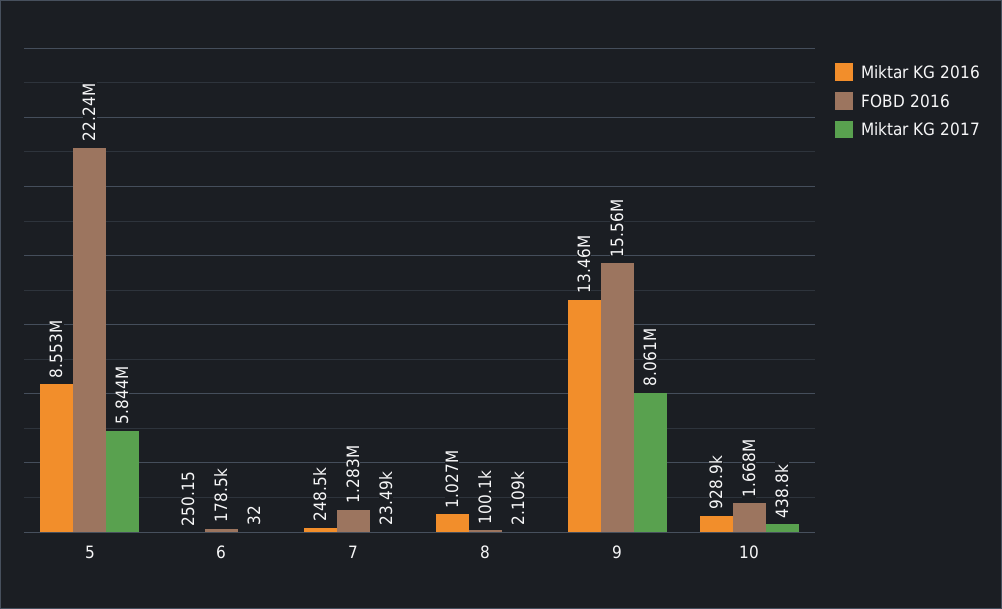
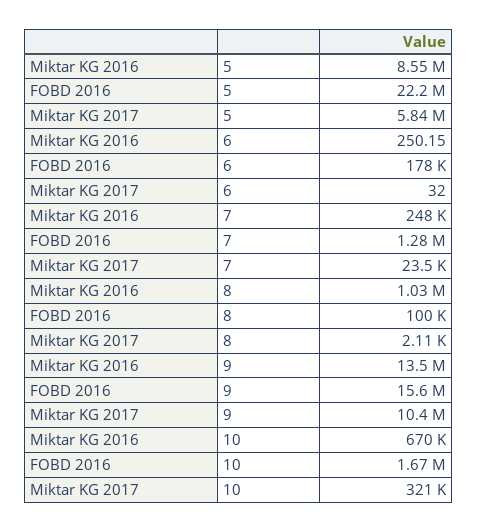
Miktar KG 2017, 9: 8061000 -> 10400000
Miktar KG 2016, 10: 928900 -> 670000
Miktar KG 2017, 10: 438800 -> 321000

